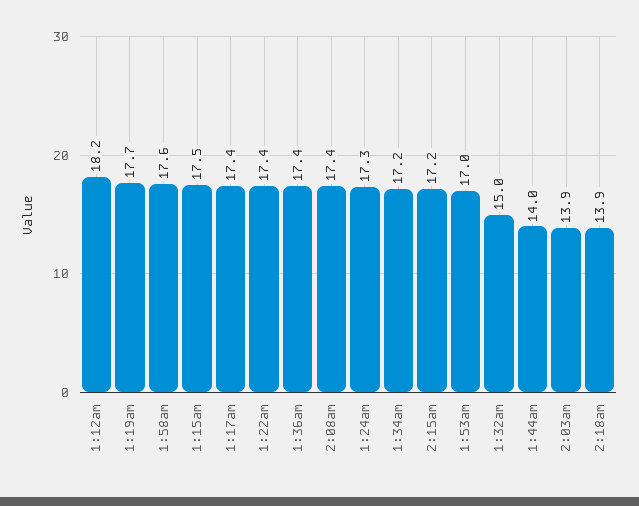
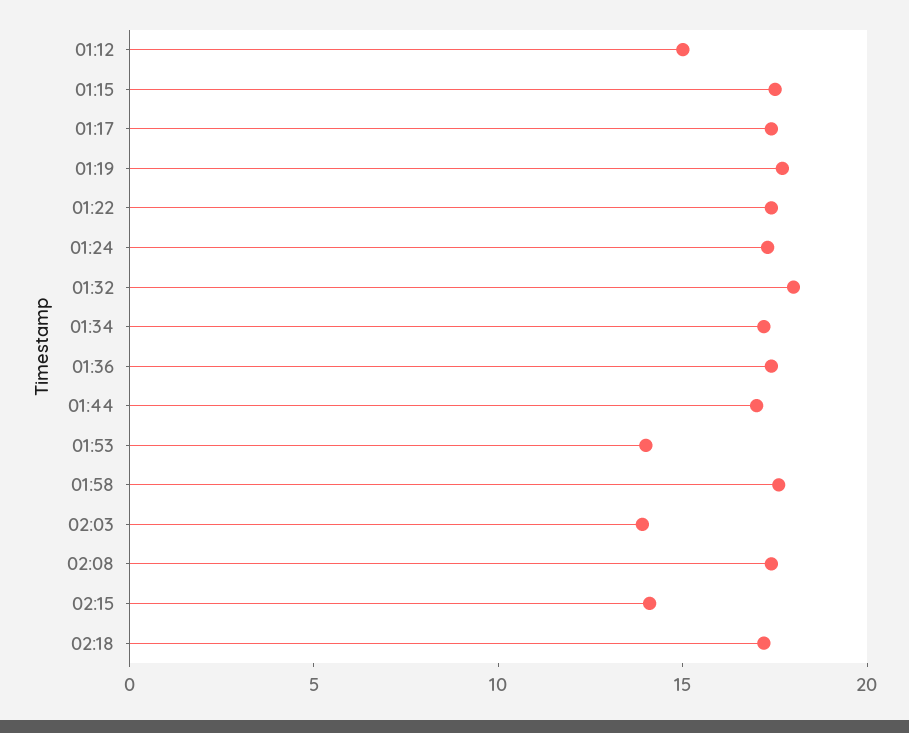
1:12am: 18.2 -> 15
2:15am: 17.2 -> 14
1:53am: 17 -> 14
1:32am: 15 -> 18
1:44am: 14 -> 17
2:18am: 13.9 -> 17

